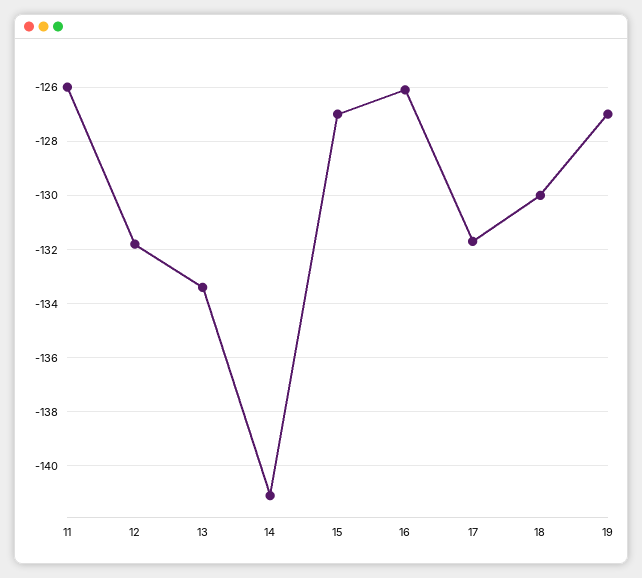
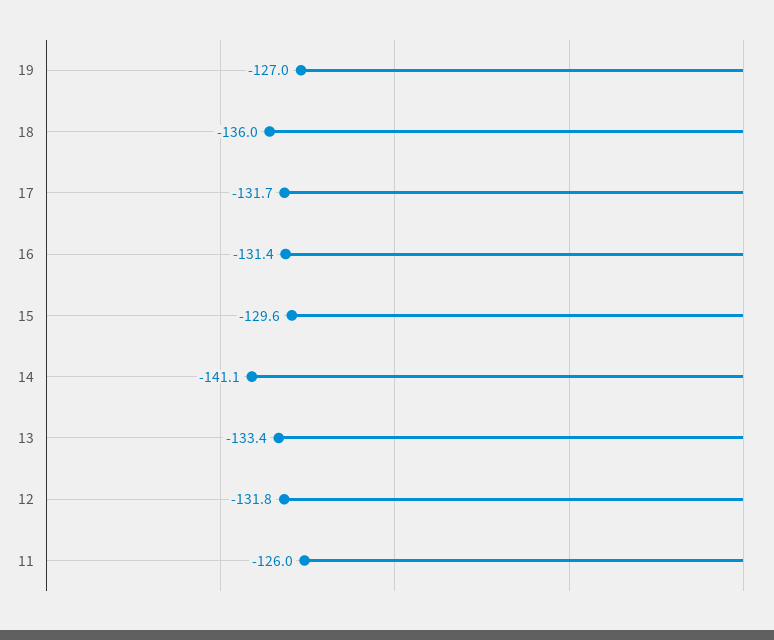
15: -127 -> -129.6
16: -126 -> -131.4
18: -130 -> -136

